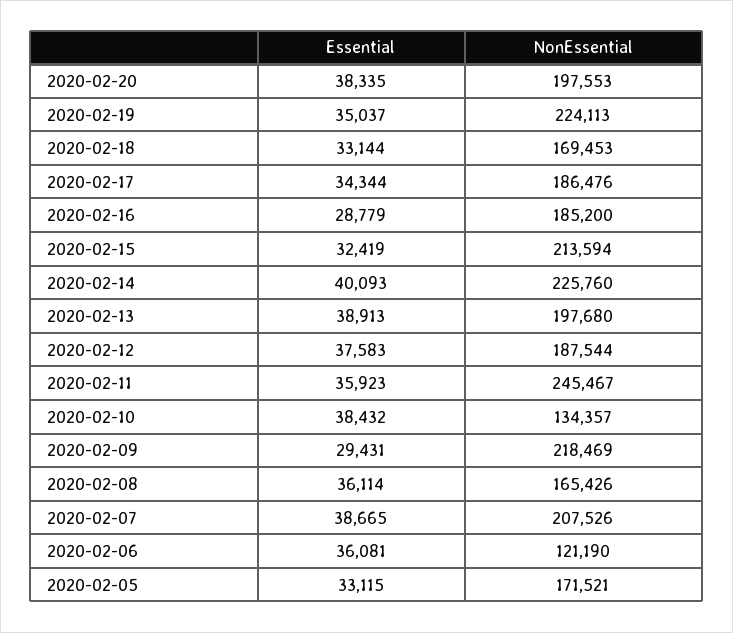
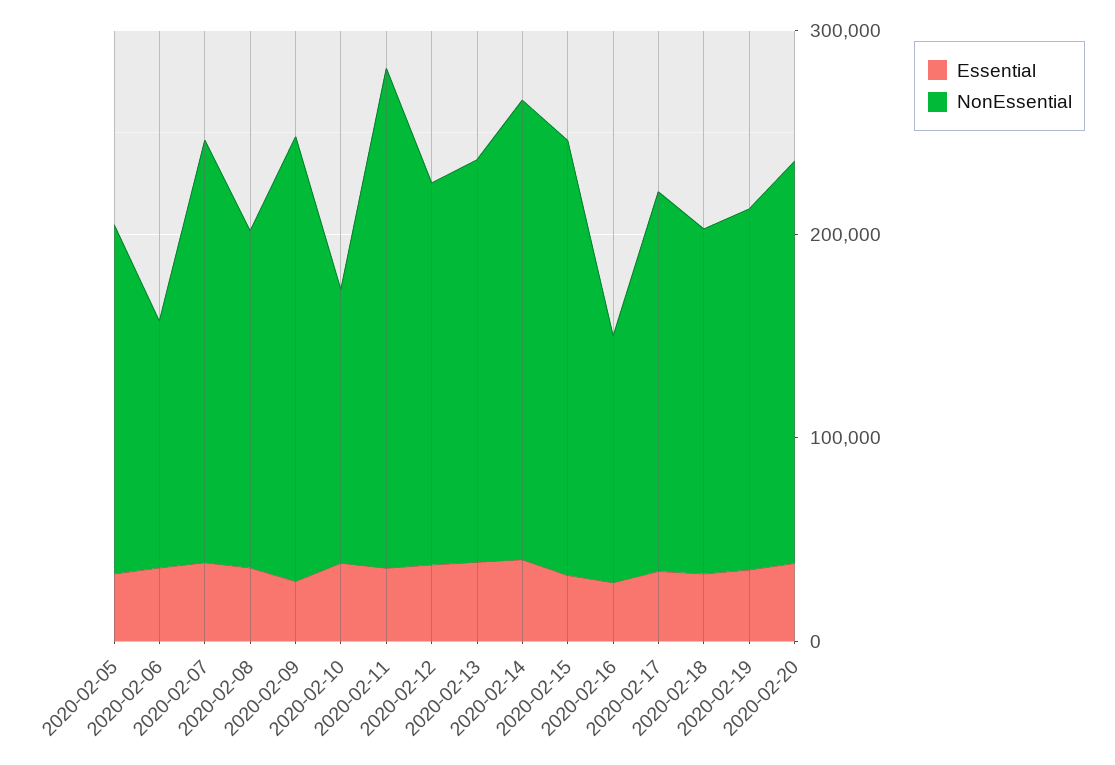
NonEssential, 2020-02-19: 224113 -> 180000
NonEssential, 2020-02-16: 185200 -> 120000

